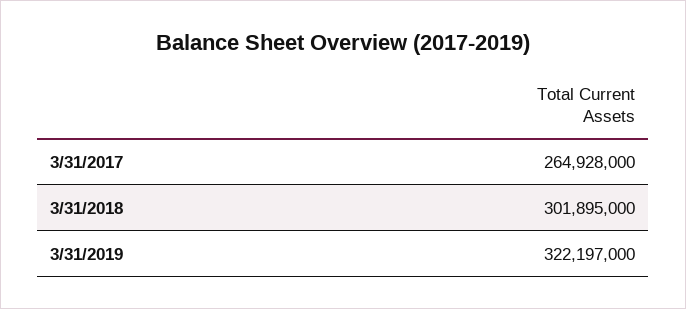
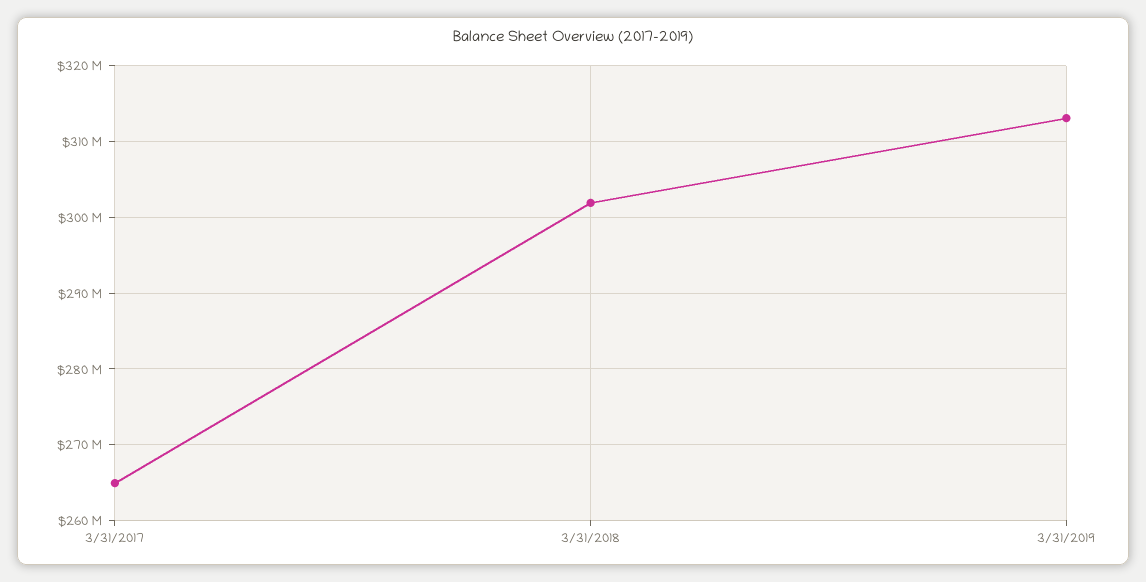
3/31/2019: 322197000 -> 313000000

